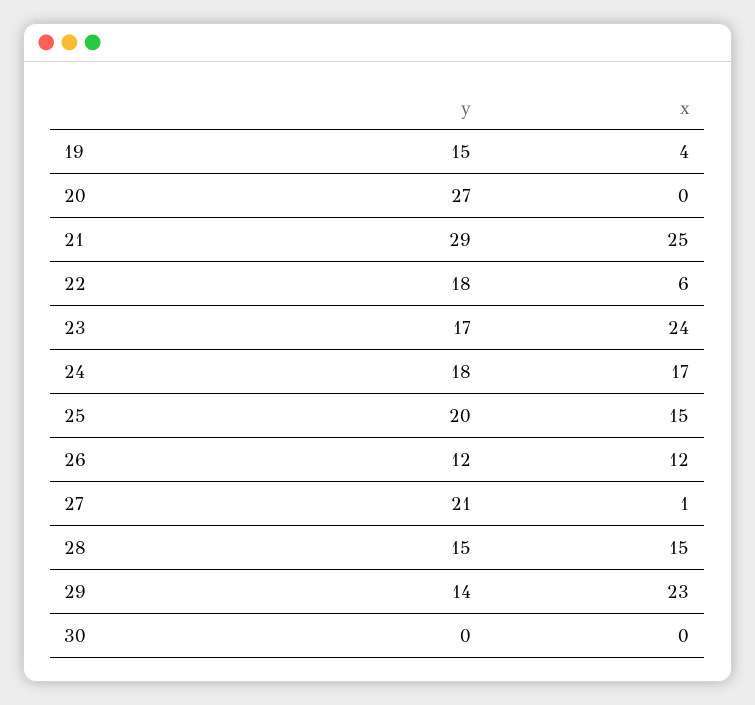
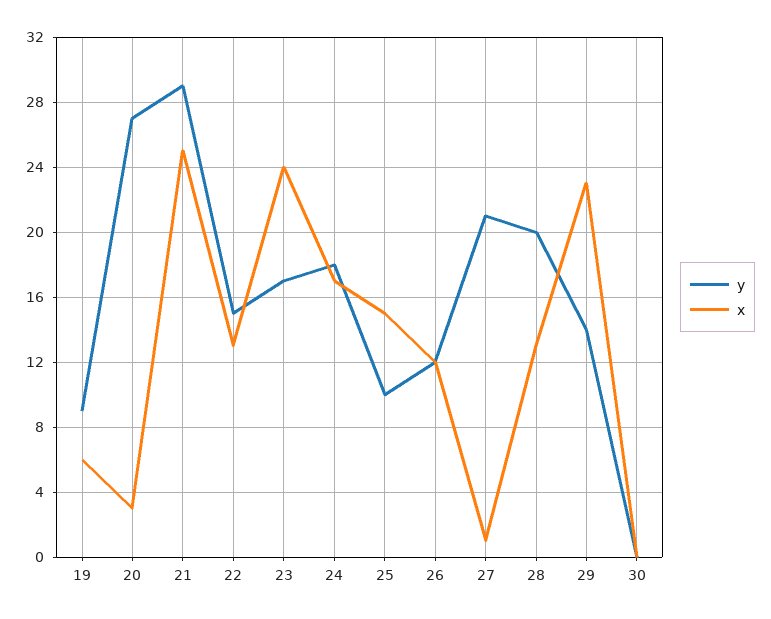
y, 19: 15 -> 9
x, 19: 4 -> 6
x, 20: 0 -> 3
y, 22: 18 -> 15
x, 22: 6 -> 13
y, 25: 20 -> 10
y, 28: 15 -> 20
x, 28: 15 -> 13

